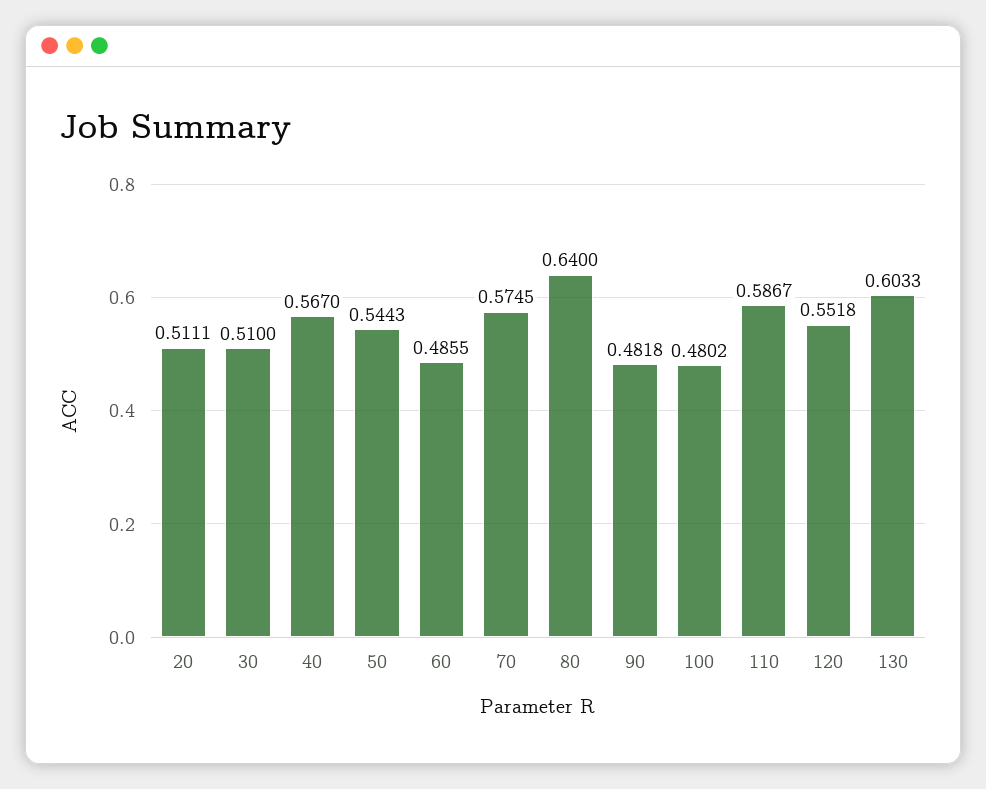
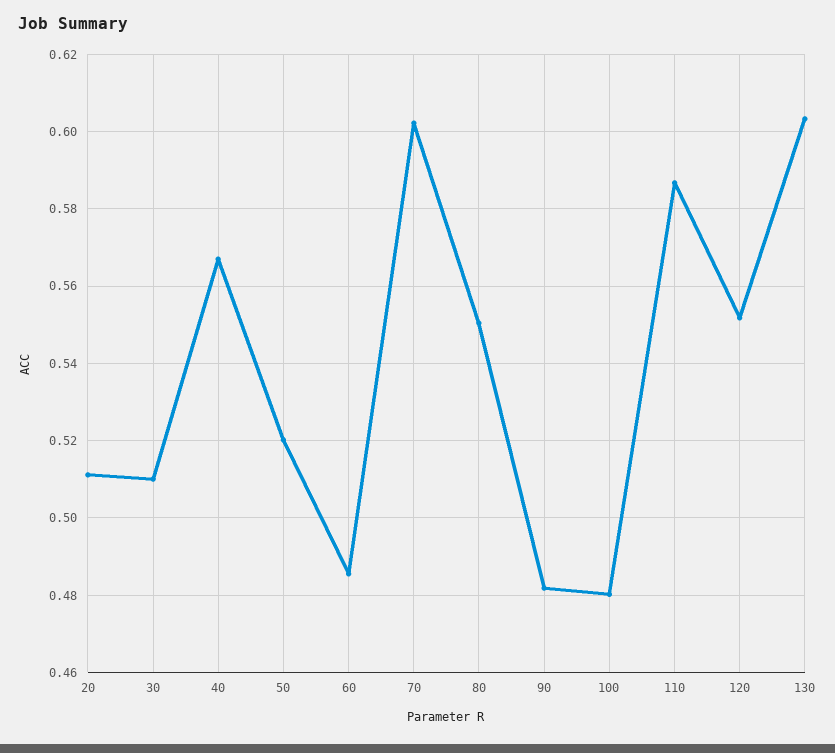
50: 0.5443 -> 0.52
70: 0.5745 -> 0.602
80: 0.64 -> 0.55

